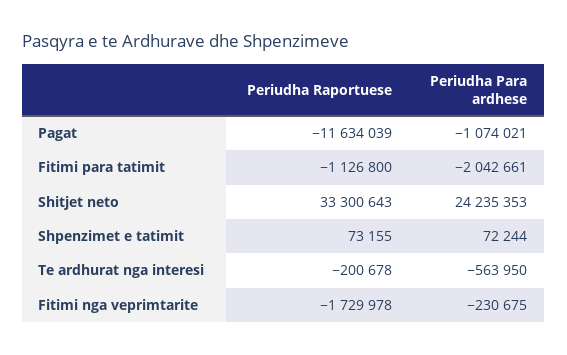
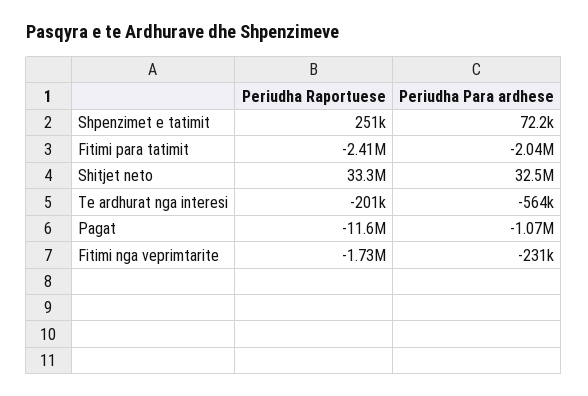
Periudha Raportuese, Fitimi para tatimit: -1126800 -> -2410000
Periudha Para ardhese, Shitjet neto: 24235353 -> 32500000
Periudha Raportuese, Shpenzimet e tatimit: 73155 -> 251000

